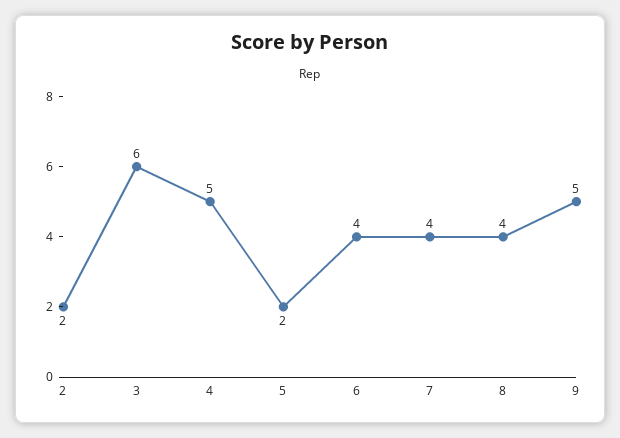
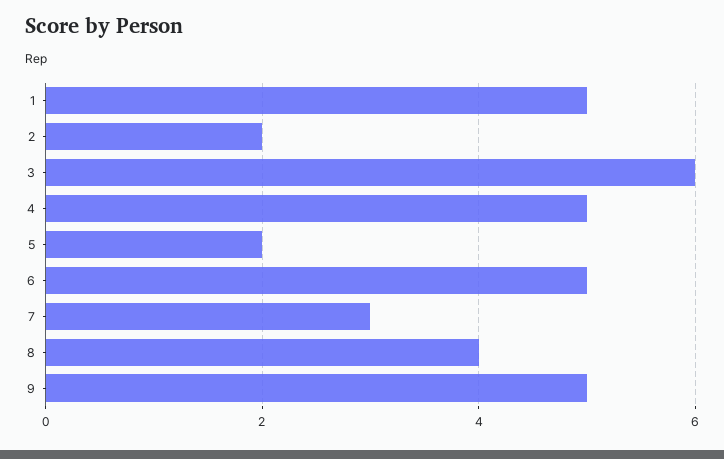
6: 4 -> 5
7: 4 -> 3
1: none -> 5

